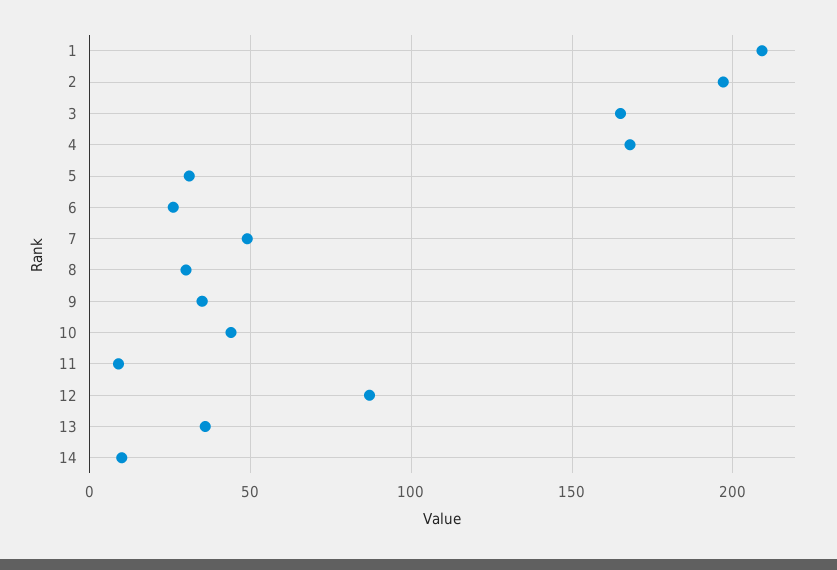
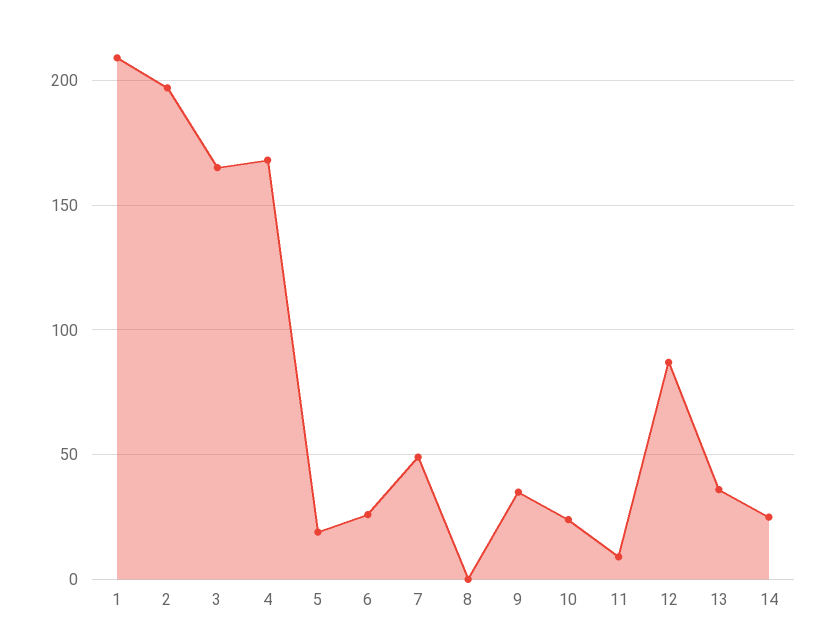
5: 30 -> 20
8: 30 -> 0
10: 45 -> 25
14: 10 -> 25

